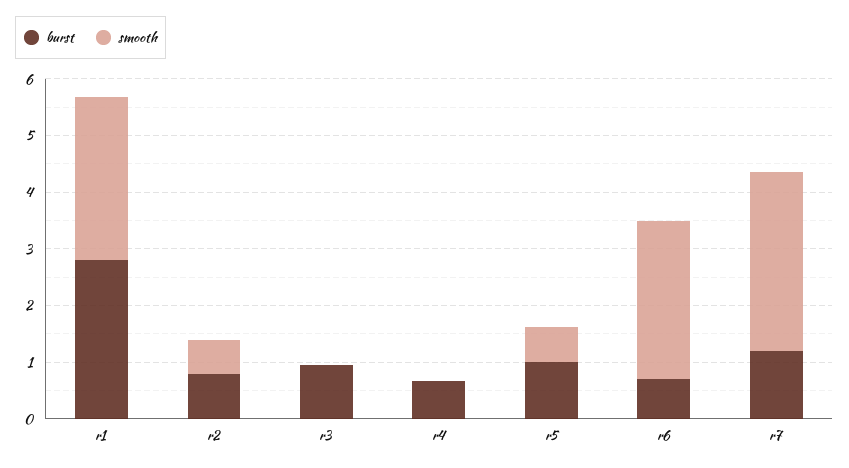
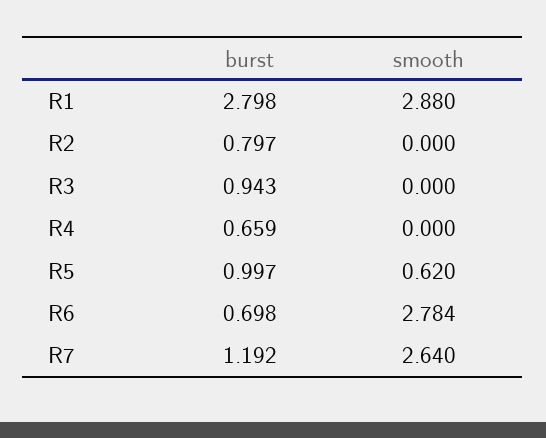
smooth, r2: 0.6 -> 0
smooth, r7: 3.2 -> 2.64

